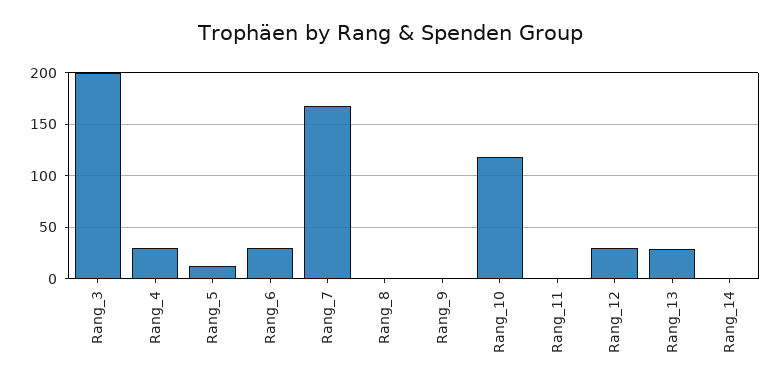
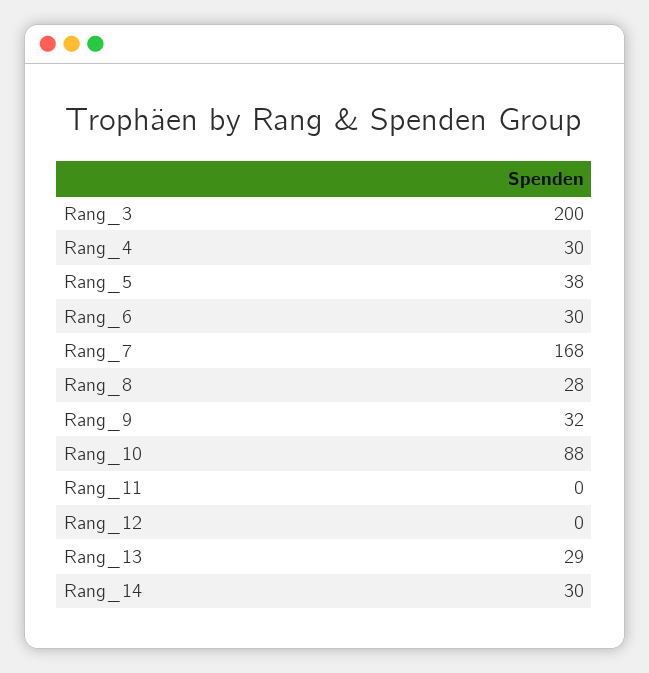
Rang_5: 10 -> 38
Rang_8: 0 -> 28
Rang_9: 0 -> 32
Rang_10: 120 -> 88
Rang_12: 30 -> 0
Rang_14: 0 -> 30

